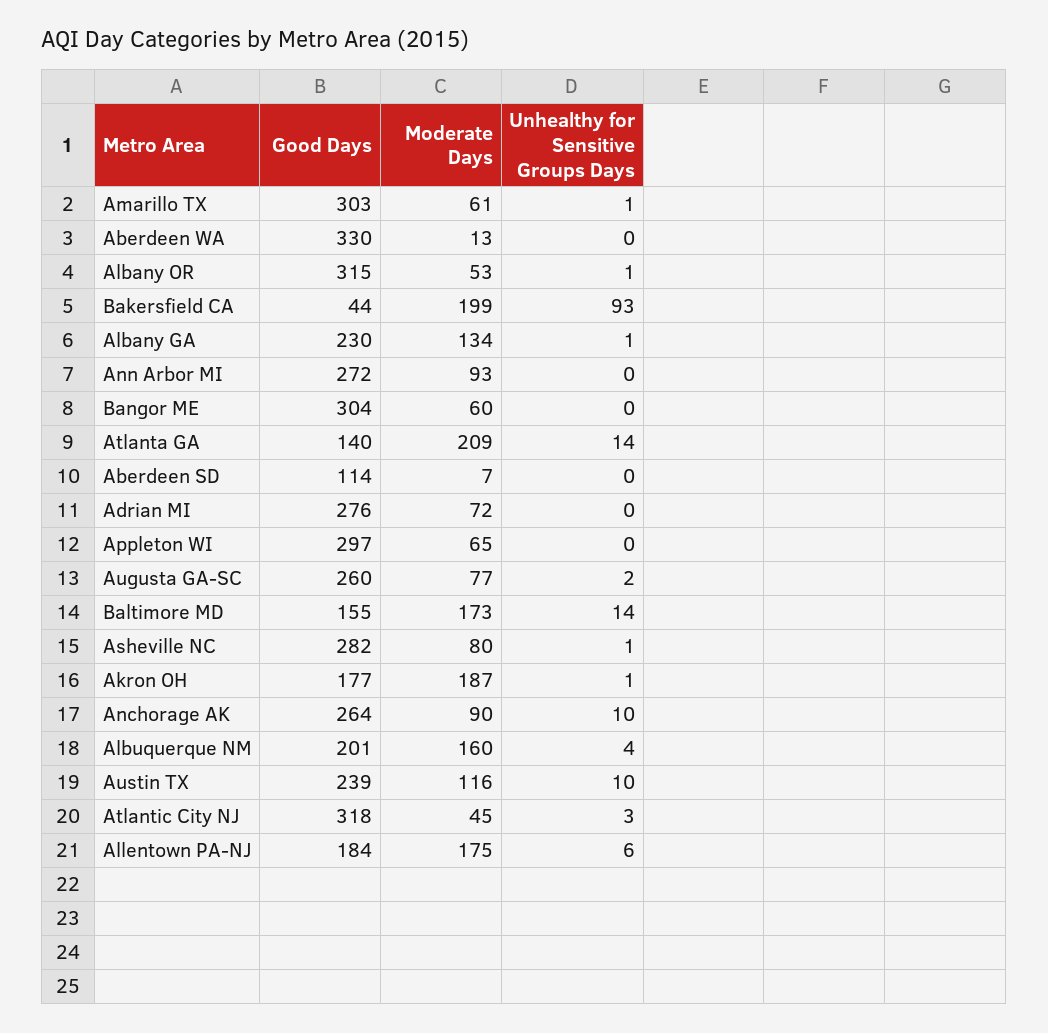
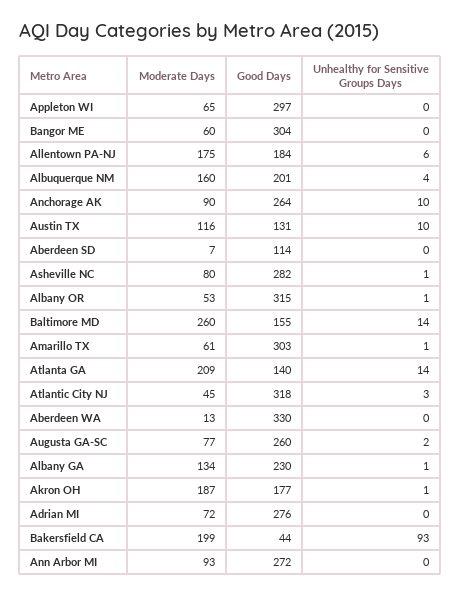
Moderate Days, Baltimore MD: 173 -> 260
Good Days, Austin TX: 239 -> 131

